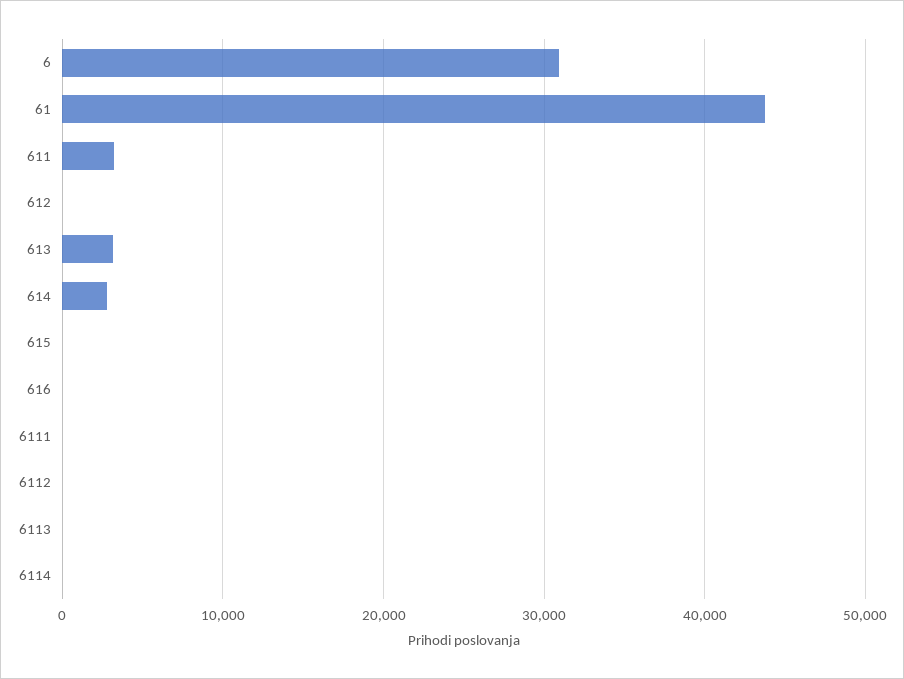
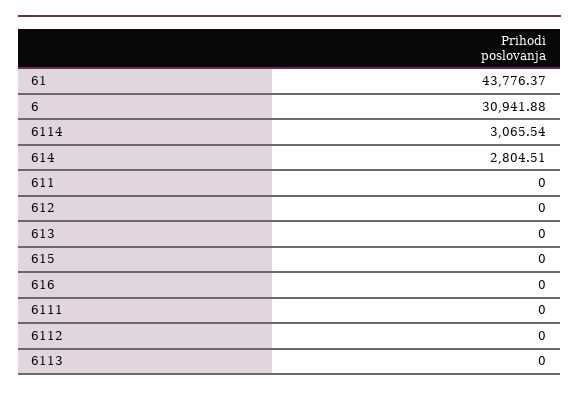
611: 3000 -> 0
613: 3000 -> 0
6114: 0 -> 3065.54

